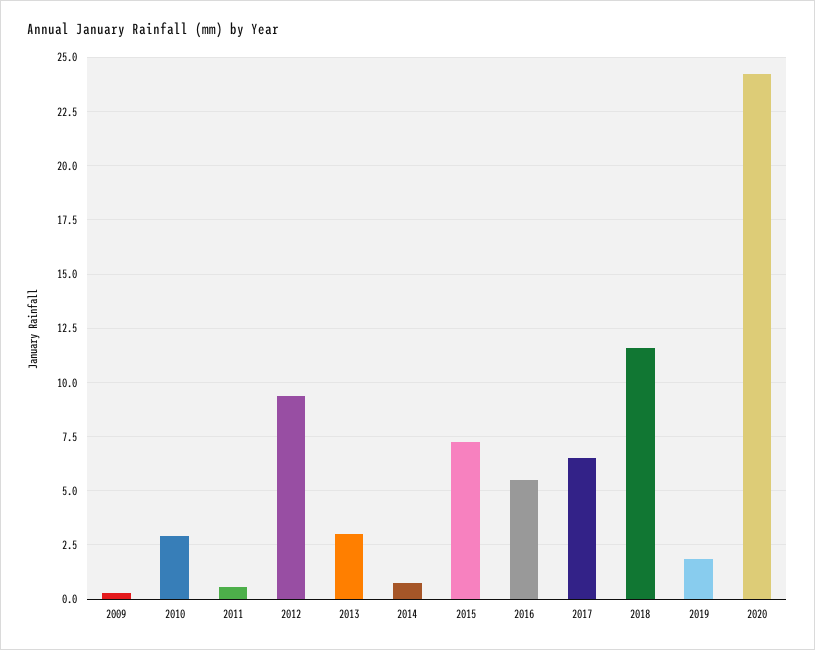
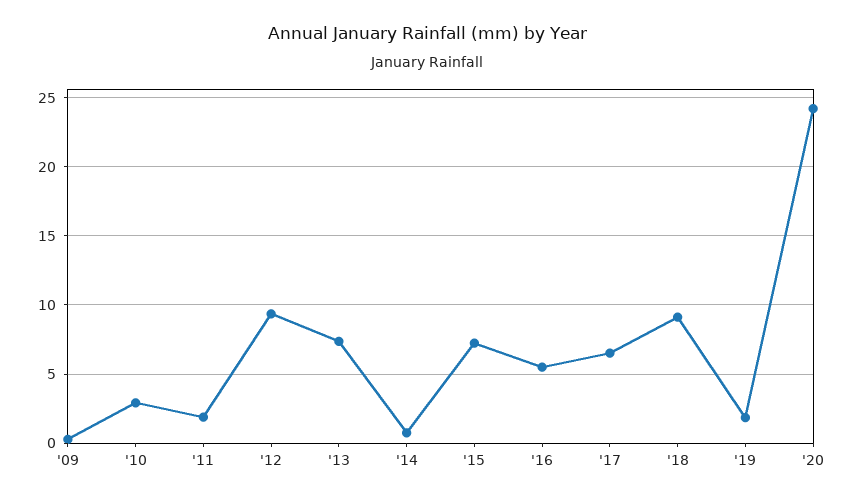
2011: 0.5 -> 2
2013: 3 -> 7.5
2018: 11.5 -> 9

